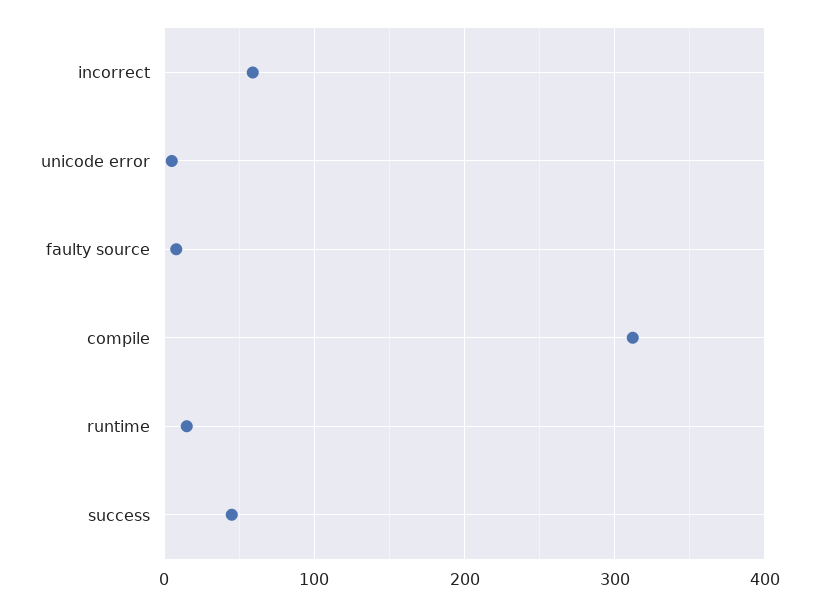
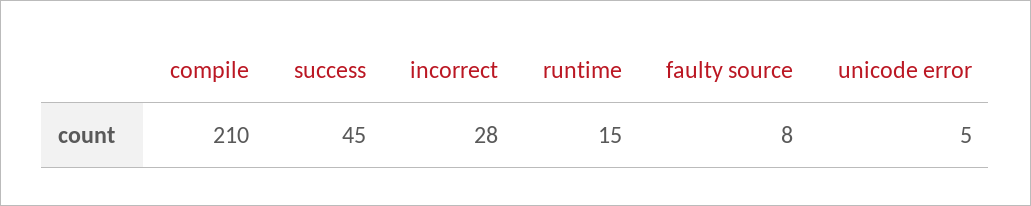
incorrect: 60 -> 28
compile: 310 -> 210

